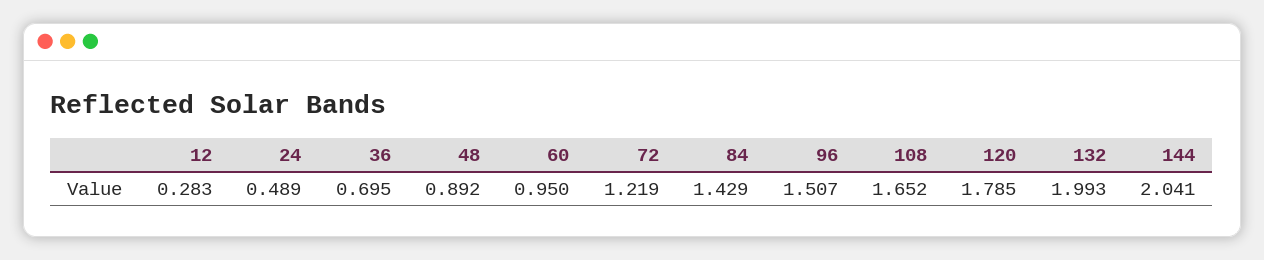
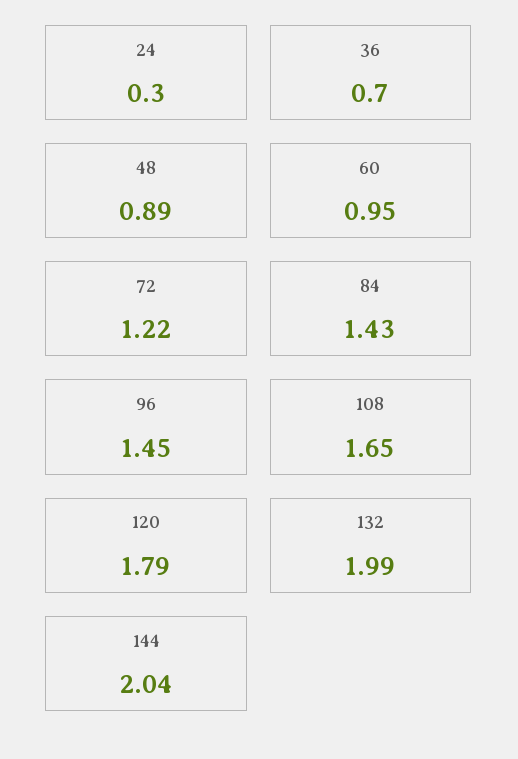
12: 0.283 -> none
24: 0.489 -> 0.3
96: 1.507 -> 1.45

